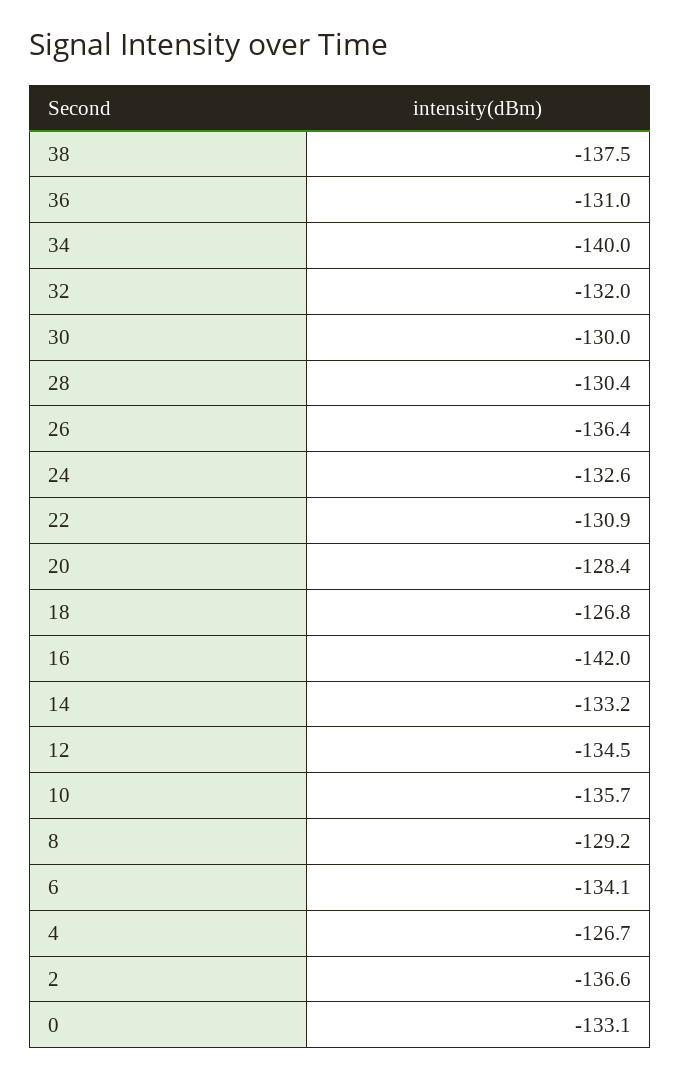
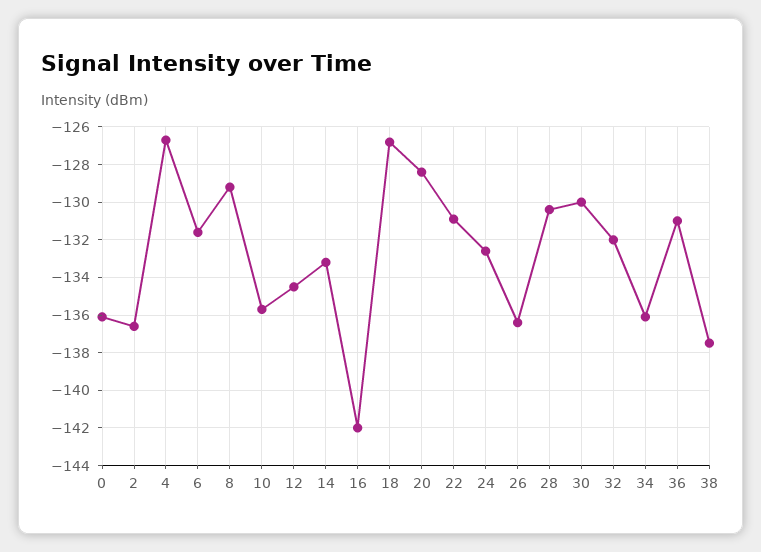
34: -140 -> -136
6: -134.1 -> -131.5
0: -133.1 -> -136

